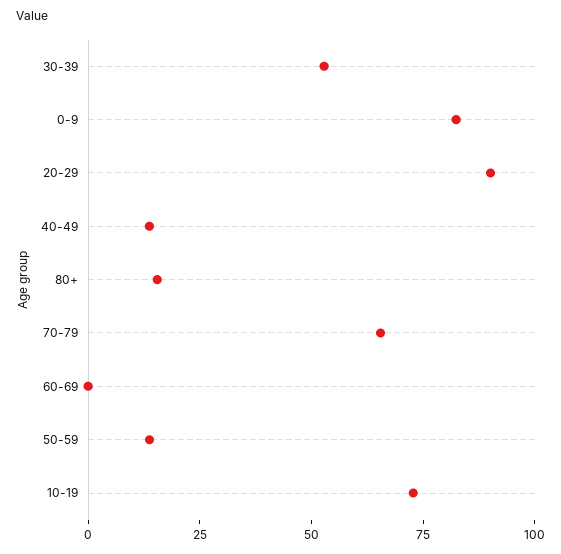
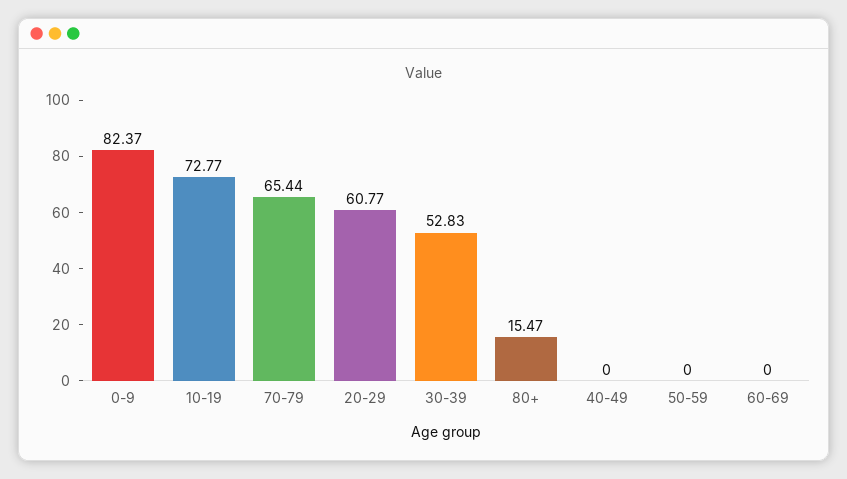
20-29: 90 -> 60.77
40-49: 15 -> 0
50-59: 15 -> 0

